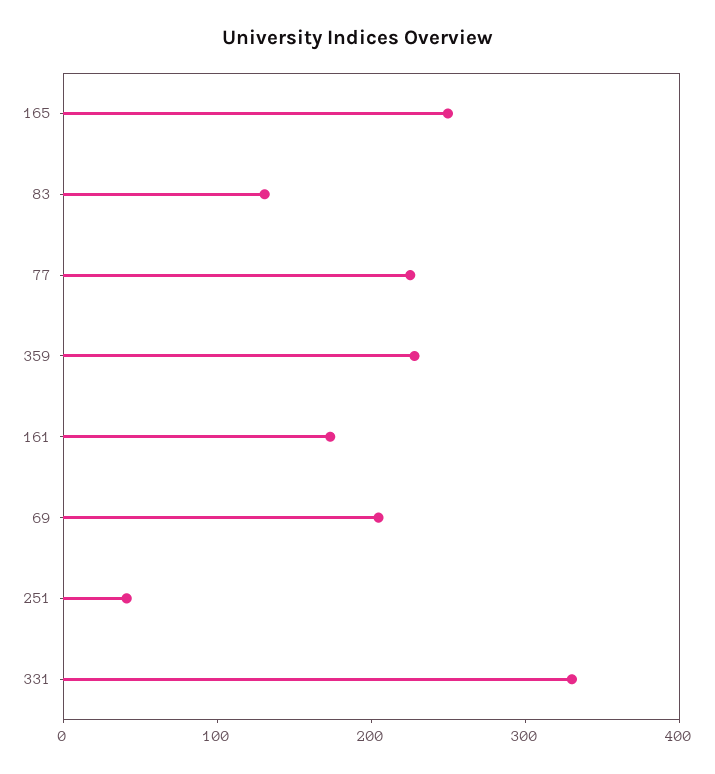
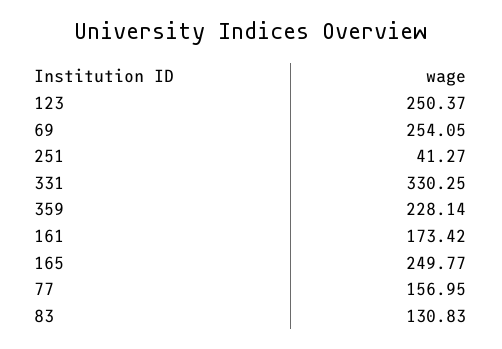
77: 220 -> 156.95
69: 200 -> 254.05
123: none -> 250.37

